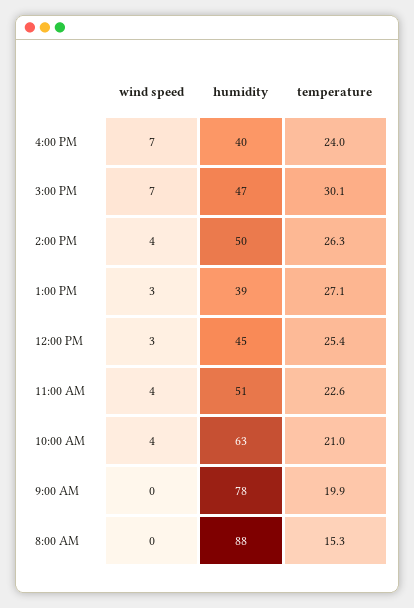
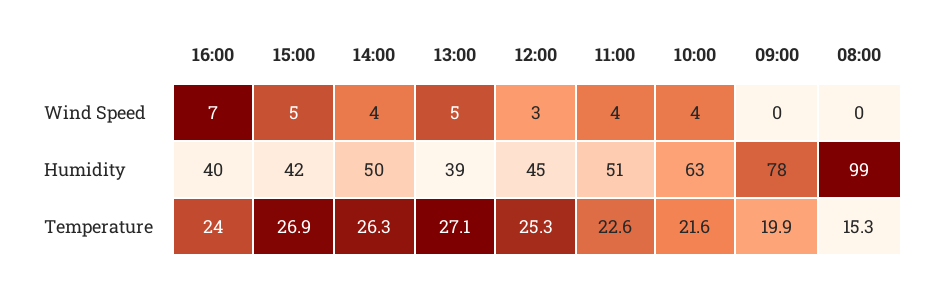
wind speed, 3:00 PM: 7 -> 5
humidity, 3:00 PM: 47 -> 42
temperature, 3:00 PM: 30.1 -> 26.9
wind speed, 1:00 PM: 3 -> 5
temperature, 12:00 PM: 25.4 -> 25.3
temperature, 10:00 AM: 21 -> 21.6
humidity, 8:00 AM: 88 -> 99

